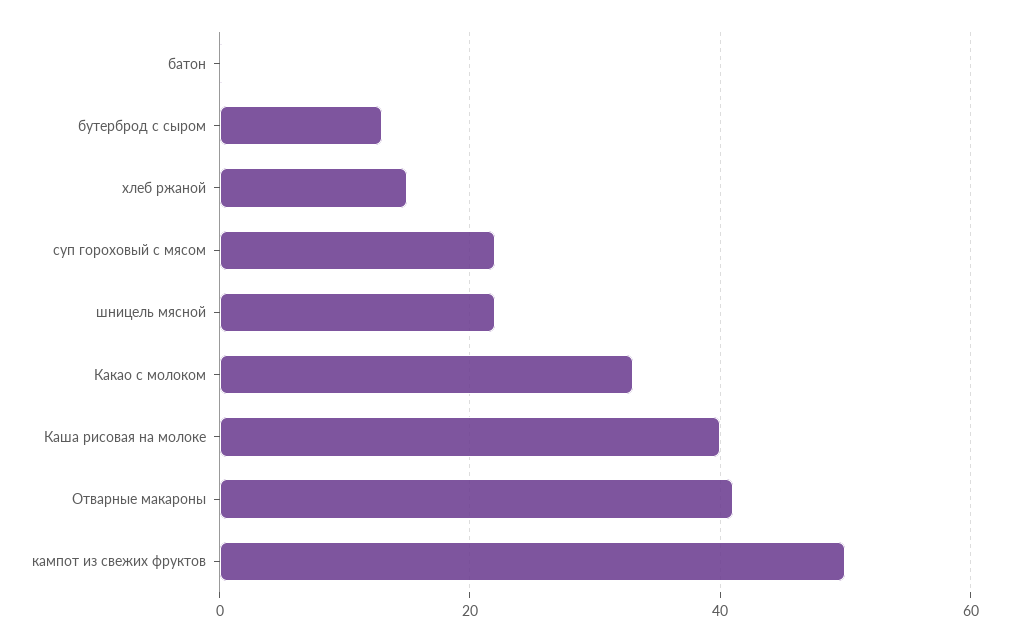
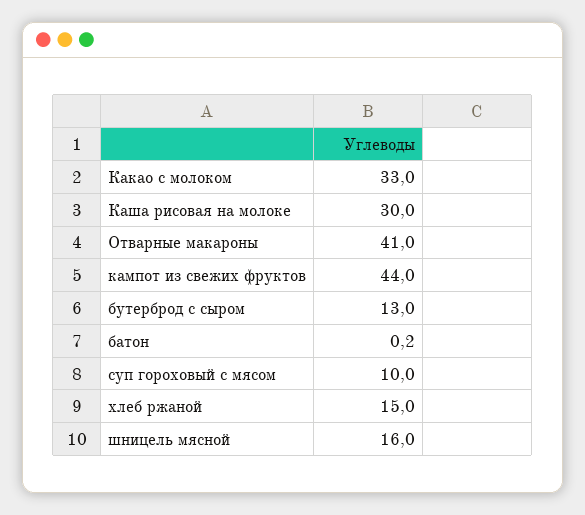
суп гороховый с мясом: 22 -> 10
шницель мясной: 22 -> 16
Каша рисовая на молоке: 40 -> 30
кампот из свежих фруктов: 50 -> 44

